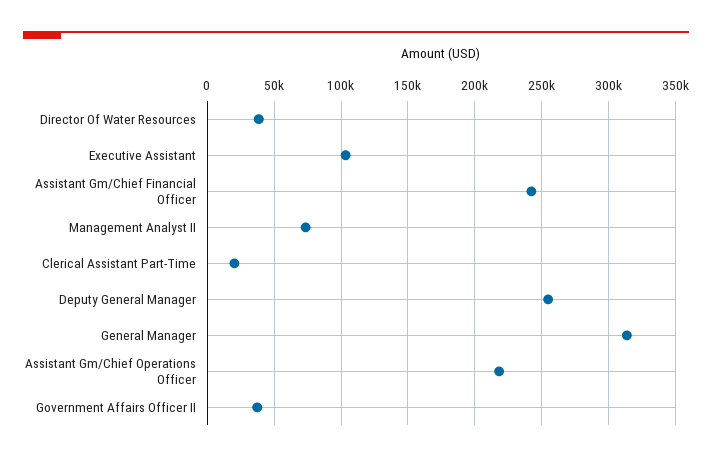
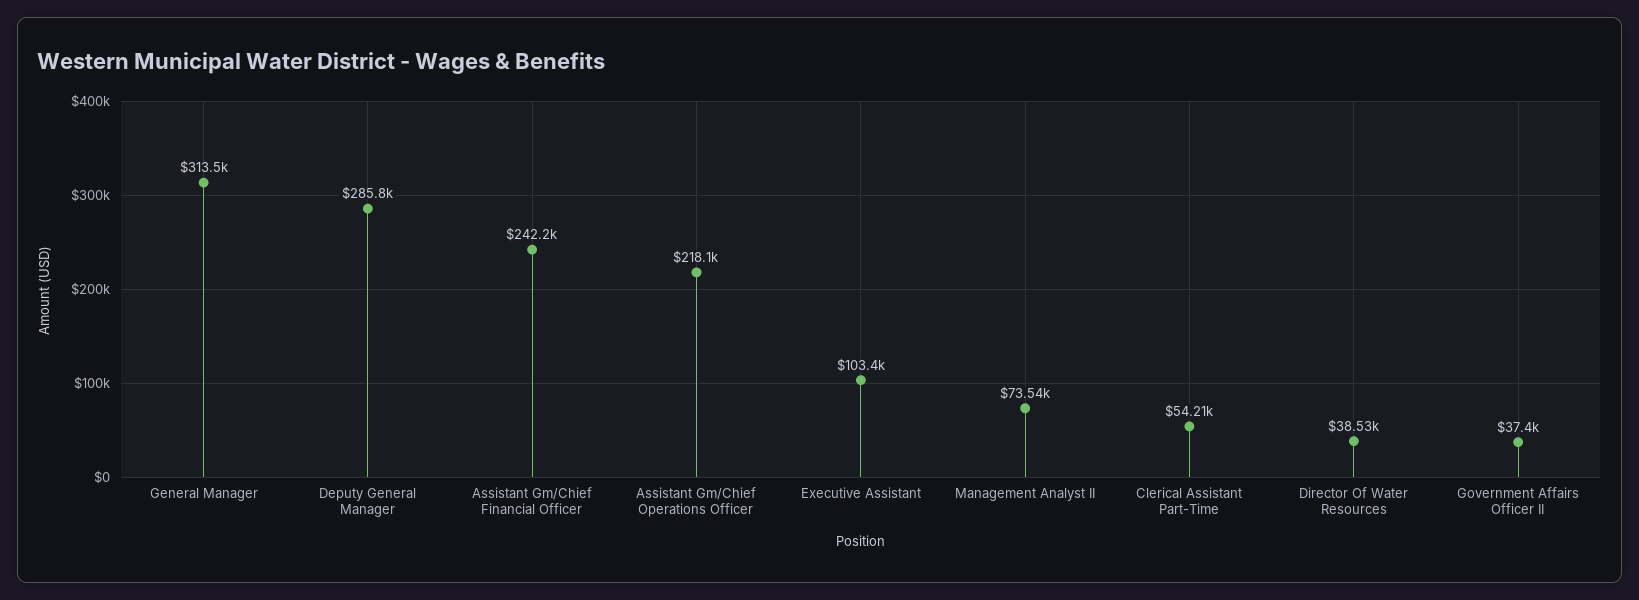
Clerical Assistant Part-Time: 20000 -> 54210
Deputy General Manager: 255000 -> 285800

